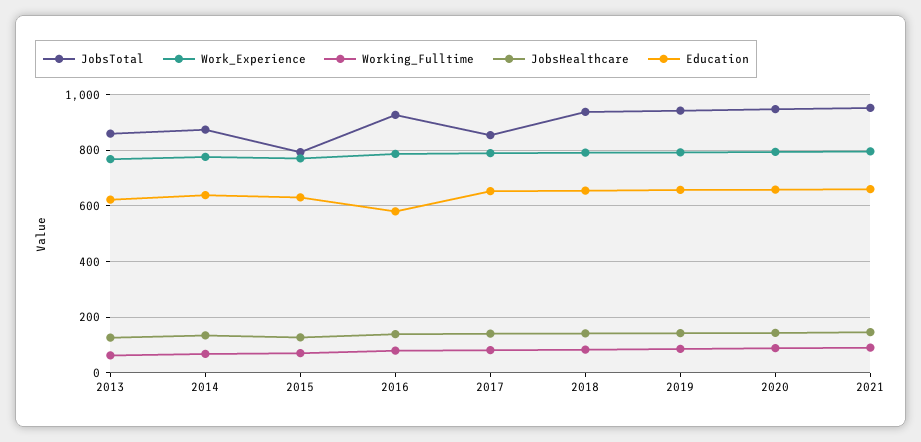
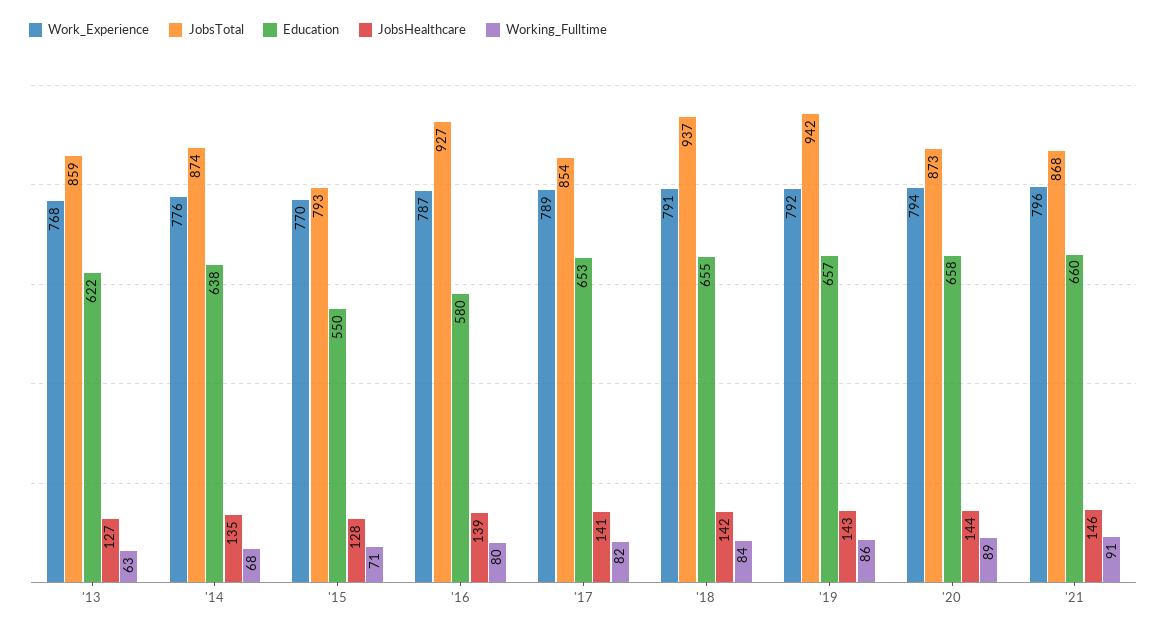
Education, 2015: 625 -> 550
JobsTotal, 2020: 950 -> 873
JobsTotal, 2021: 950 -> 868

